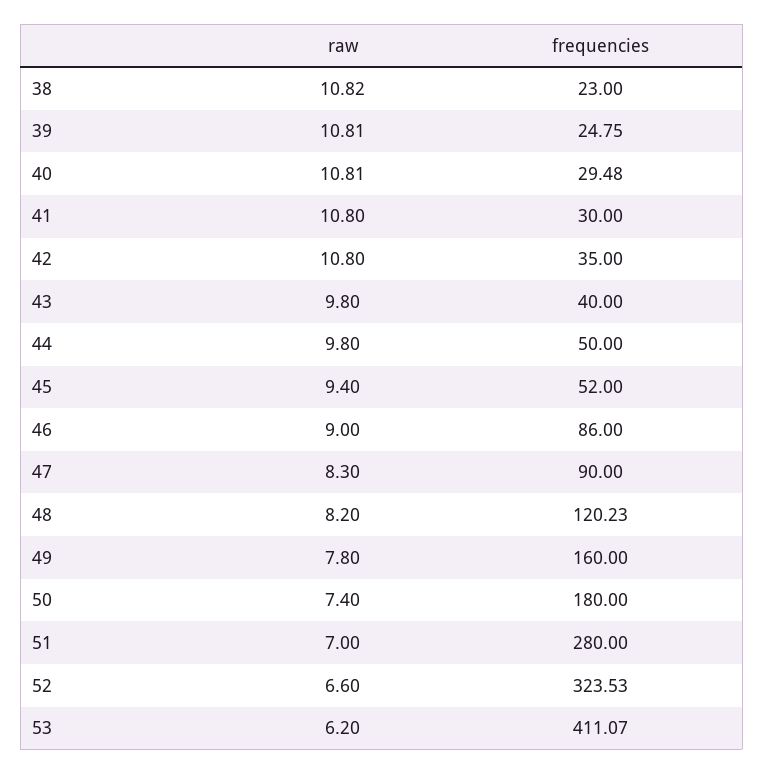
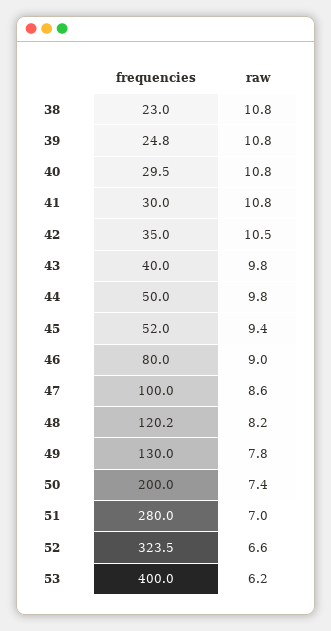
raw, 42: 10.8 -> 10.5
frequencies, 46: 86 -> 80
raw, 47: 8.3 -> 8.6
frequencies, 47: 90 -> 100
frequencies, 49: 160 -> 130
frequencies, 50: 180 -> 200
frequencies, 53: 411.07 -> 400

